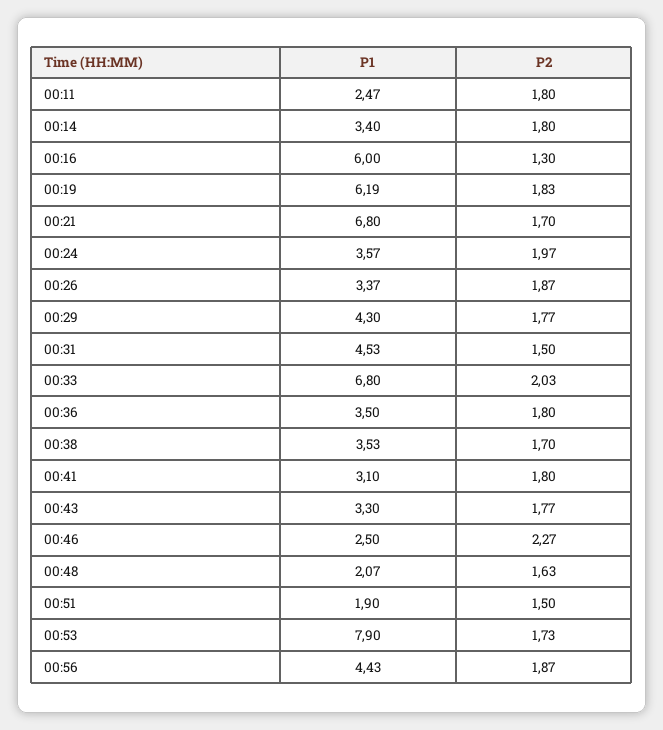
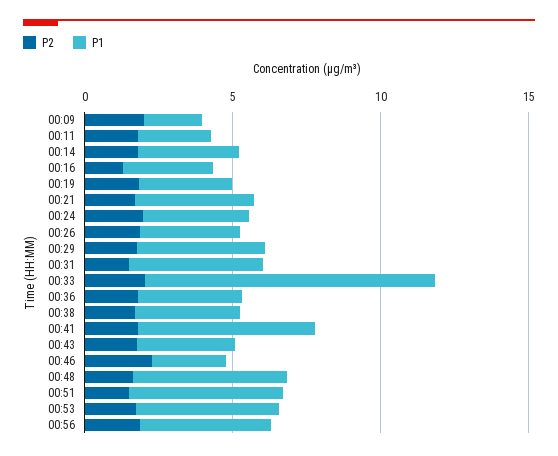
P1, 00:16: 6 -> 3
P1, 00:19: 6.19 -> 3
P1, 00:21: 6.8 -> 4
P1, 00:33: 6.8 -> 10
P1, 00:41: 3.1 -> 6
P1, 00:48: 2.07 -> 5
P1, 00:51: 1.9 -> 5
P1, 00:53: 7.9 -> 5
P2, 00:09: none -> 2
P1, 00:09: none -> 2

